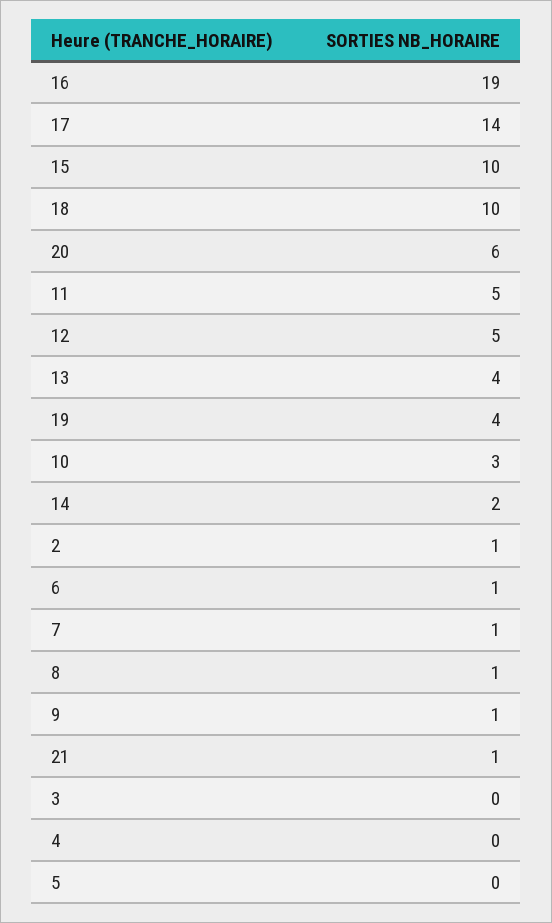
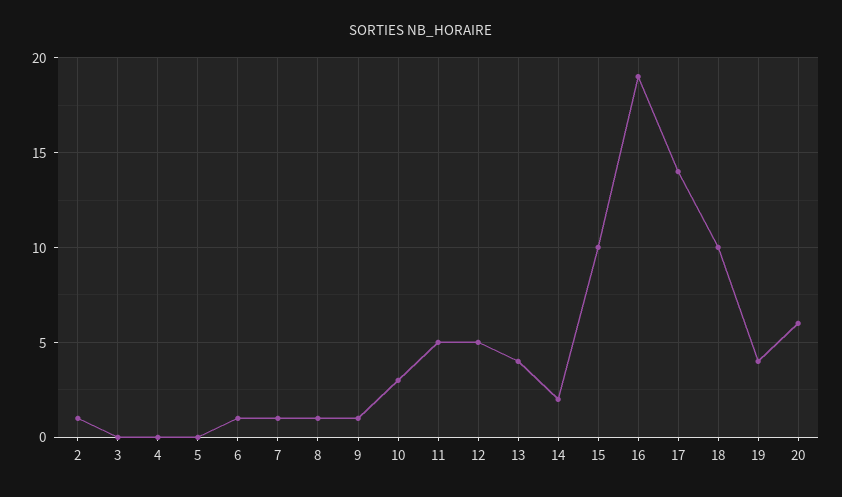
21: 1 -> none

